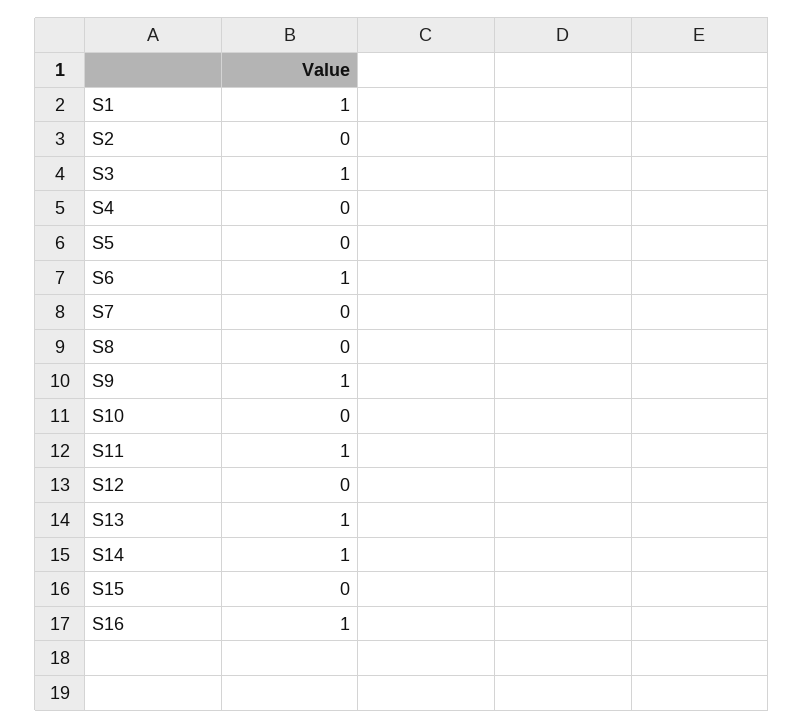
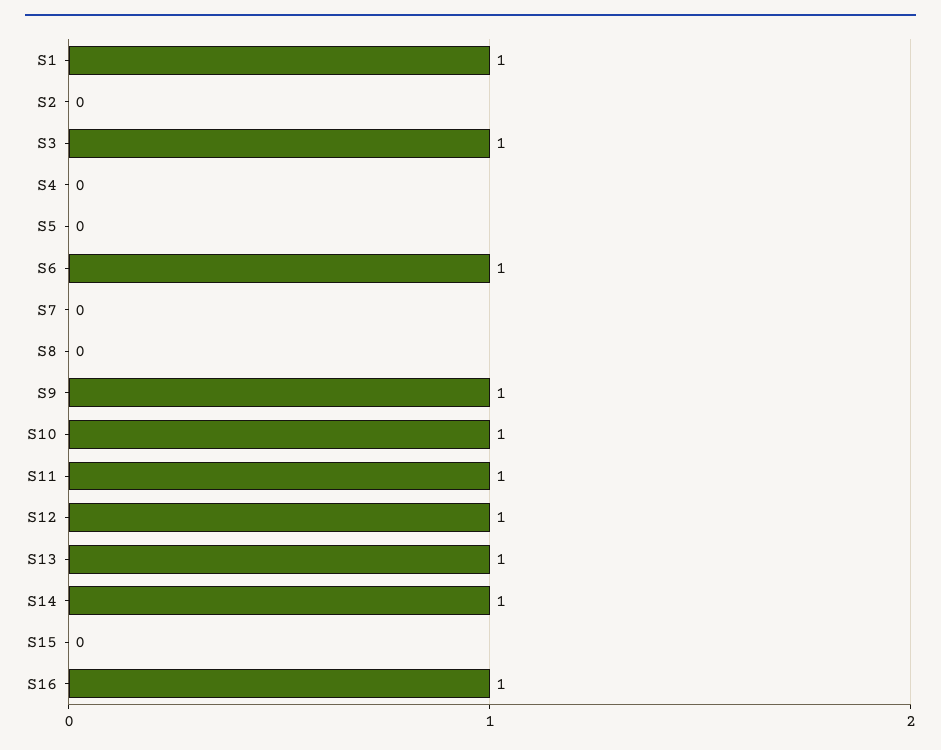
S10: 0 -> 1
S12: 0 -> 1

